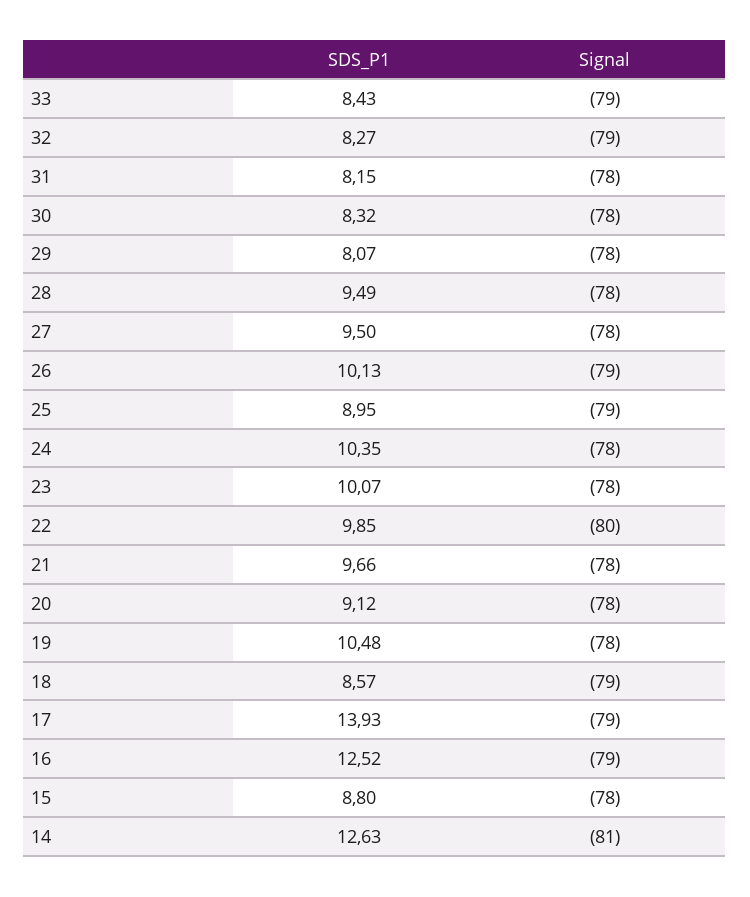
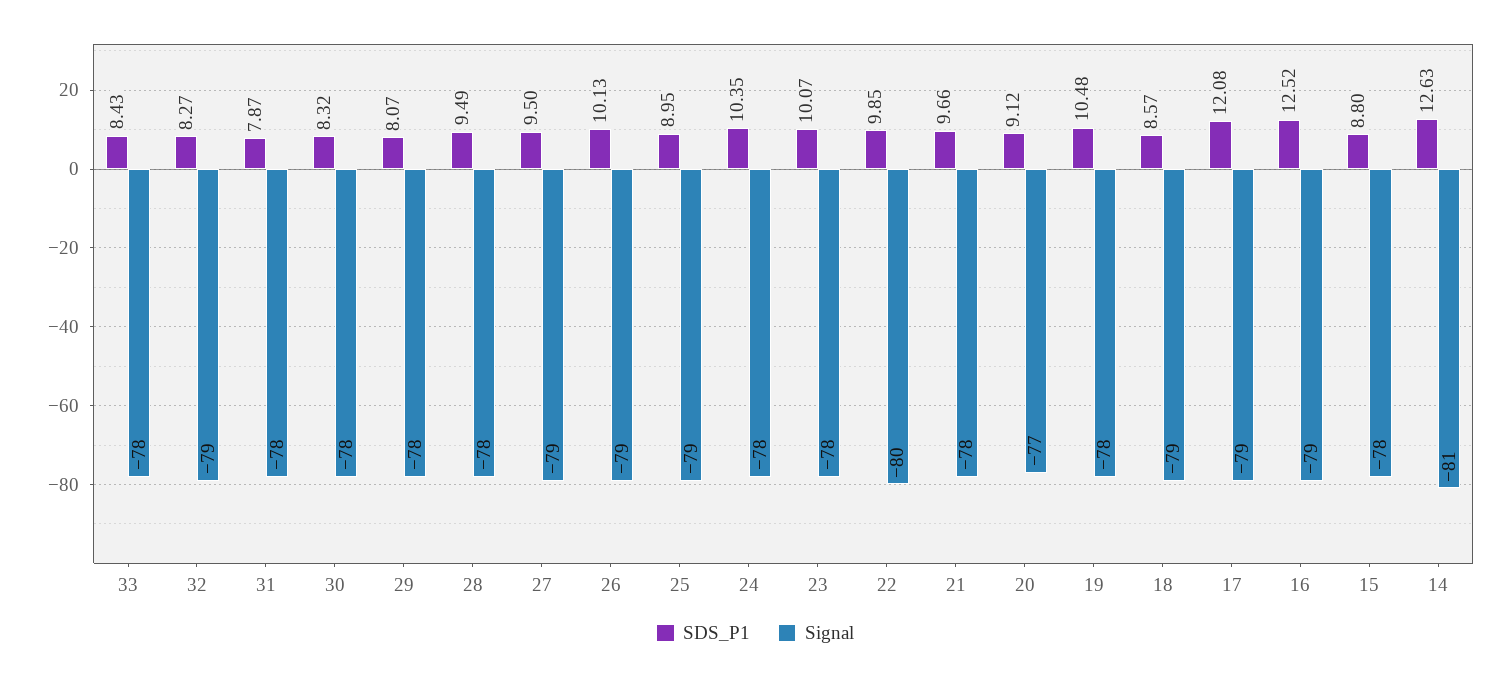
Signal, 33: -79 -> -78
SDS_P1, 31: 8.15 -> 7.87
Signal, 27: -78 -> -79
Signal, 20: -78 -> -77
SDS_P1, 17: 13.93 -> 12.08

